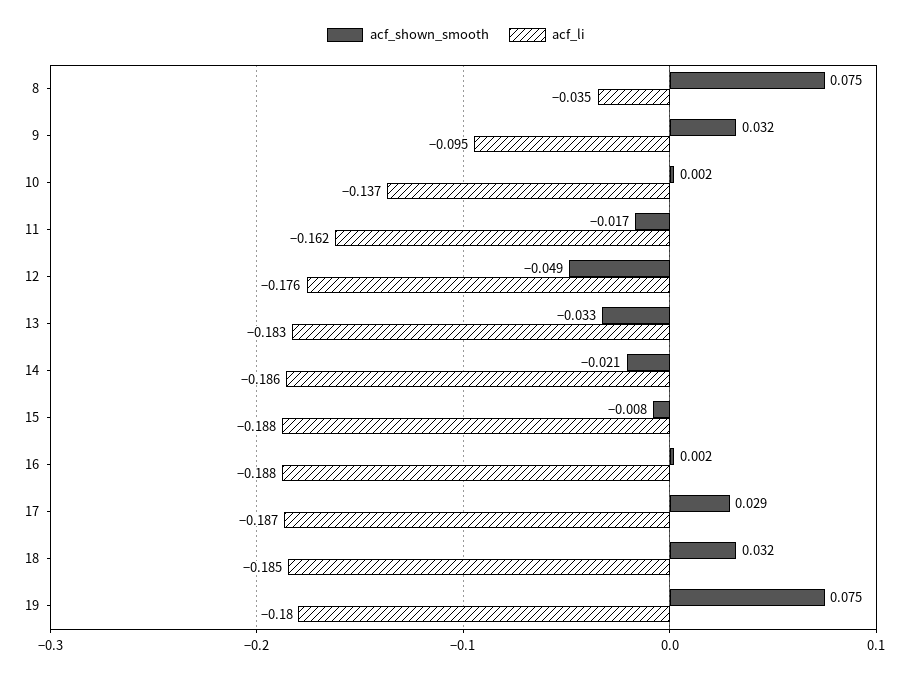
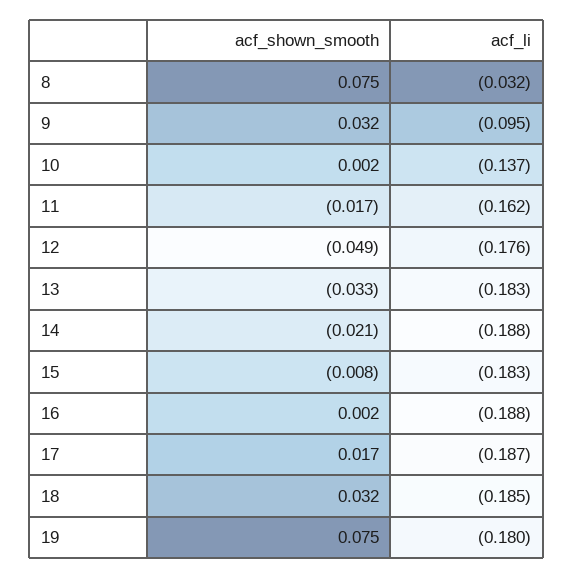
acf_li, 8: -0.035 -> -0.032
acf_li, 14: -0.186 -> -0.188
acf_li, 15: -0.188 -> -0.183
acf_shown_smooth, 17: 0.029 -> 0.017

